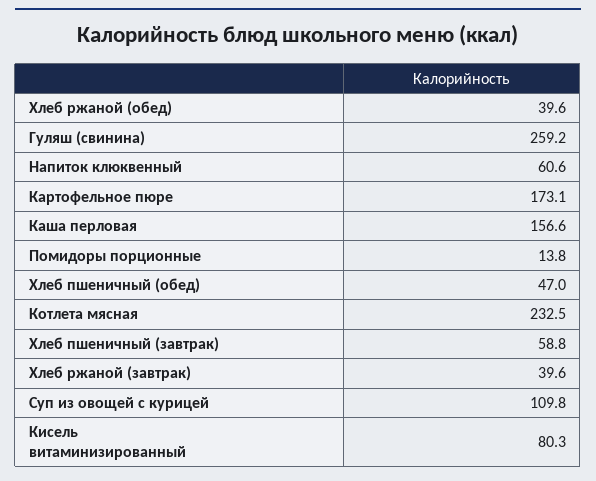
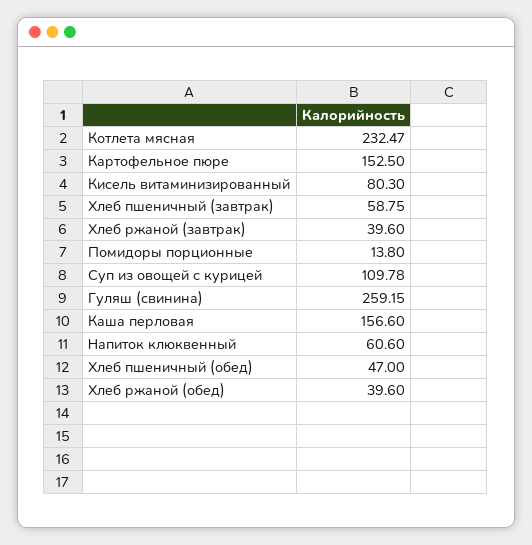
Картофельное пюре: 173.1 -> 152.5

